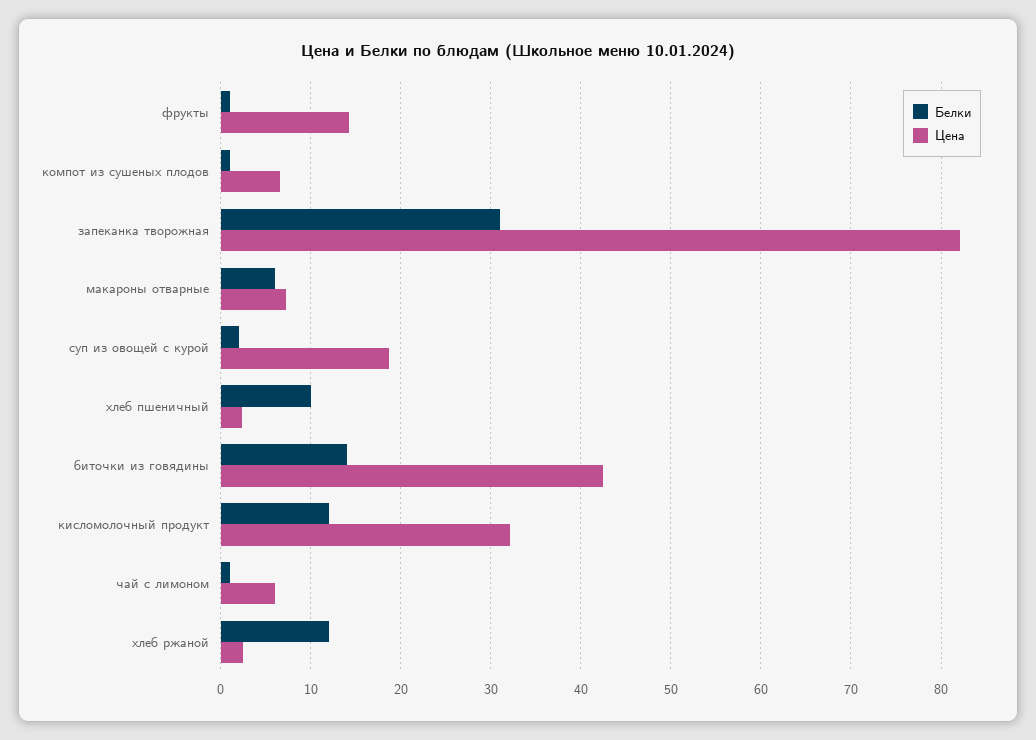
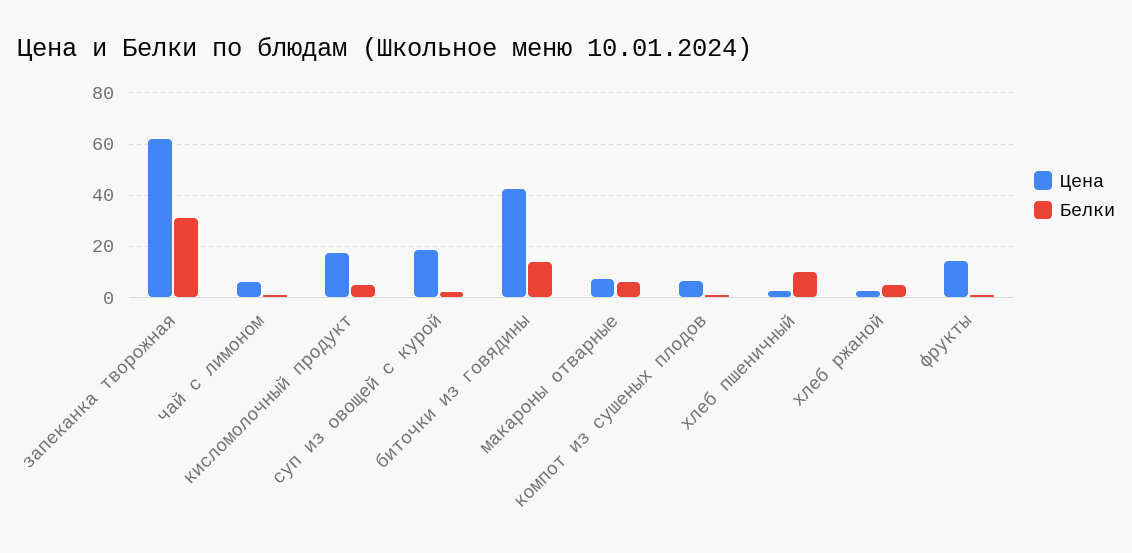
Цена, запеканка творожная: 82 -> 62.5
Белки, кисломолочный продукт: 12 -> 5
Цена, кисломолочный продукт: 32 -> 17.5
Белки, хлеб ржаной: 12 -> 5

